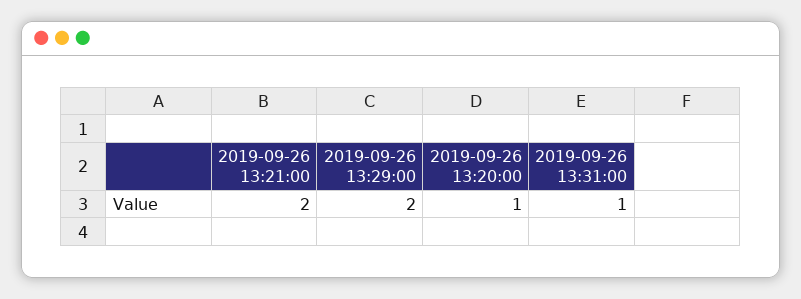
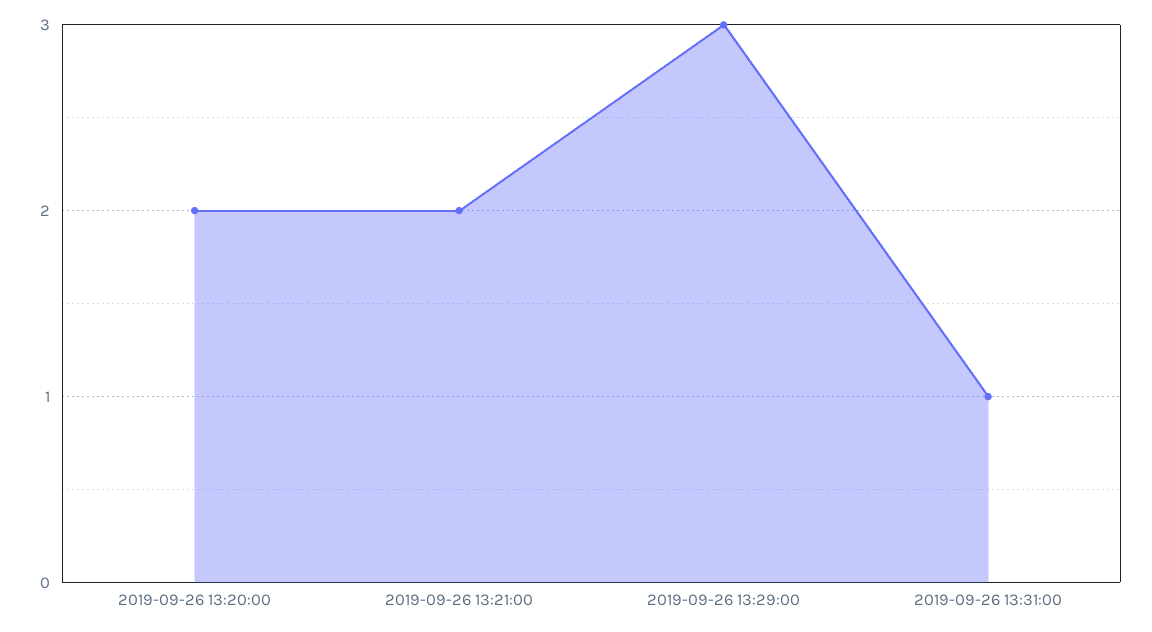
2019-09-26 13:29:00: 2 -> 3
2019-09-26 13:20:00: 1 -> 2

